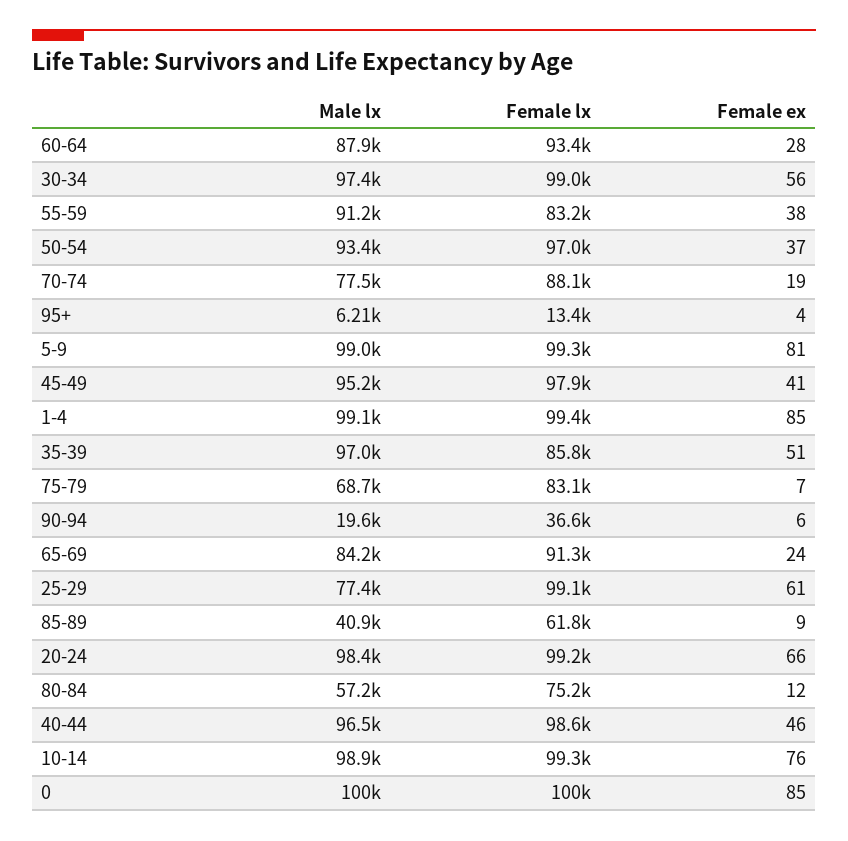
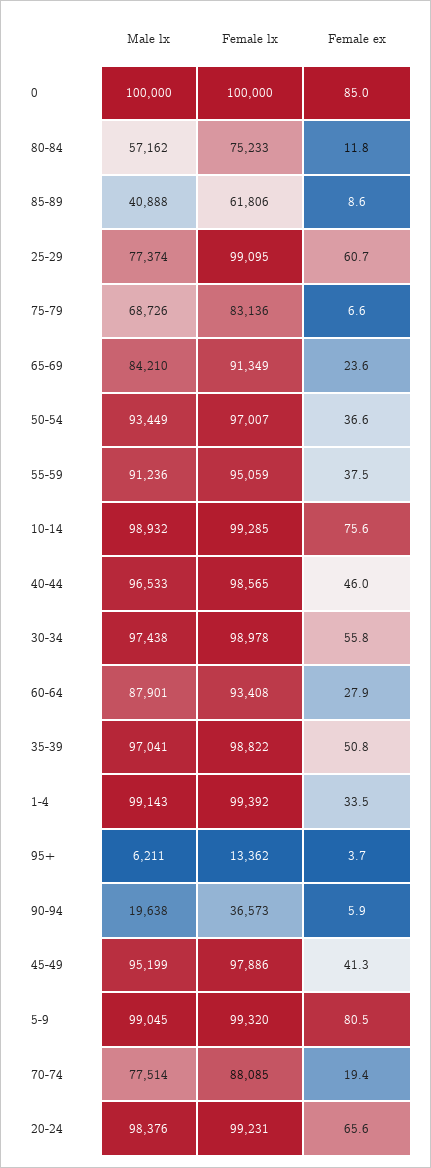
Female lx, 55-59: 83200 -> 95059
Female ex, 1-4: 85 -> 33.5
Female lx, 35-39: 85800 -> 98822

